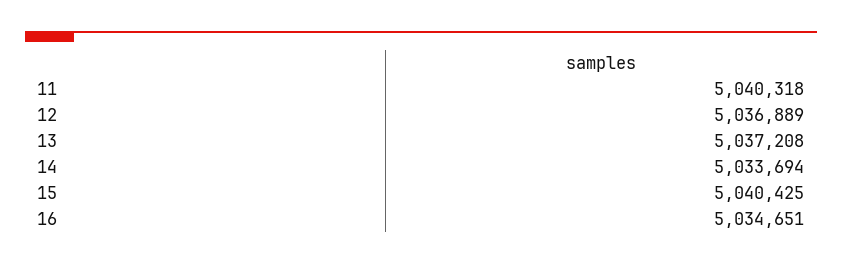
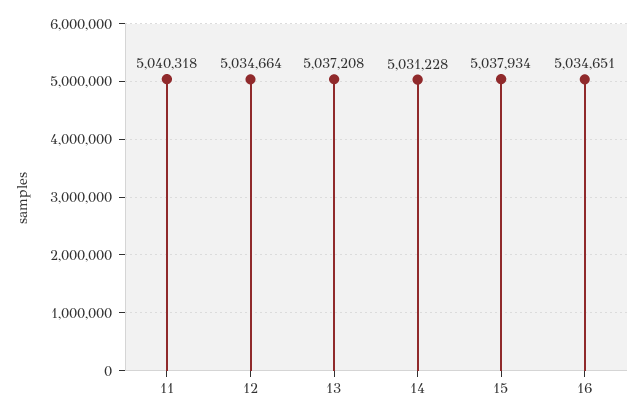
12: 5036889 -> 5034664
14: 5033694 -> 5031228
15: 5040425 -> 5037934

